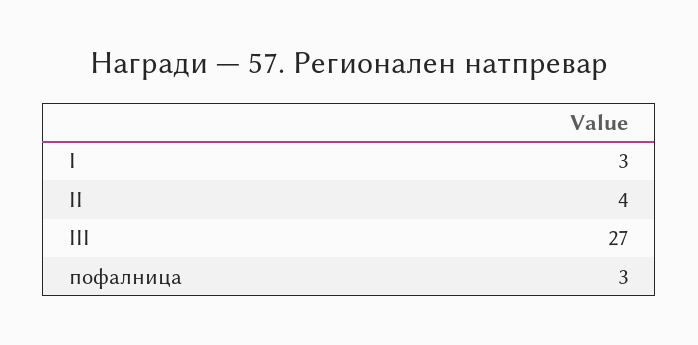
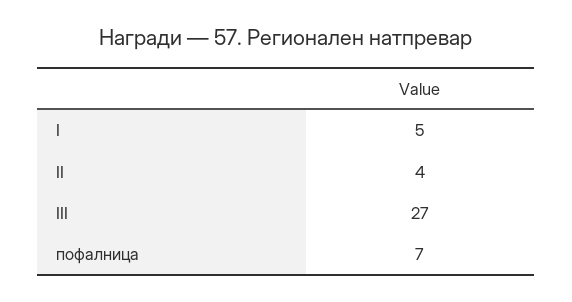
I: 3 -> 5
пофалница: 3 -> 7

